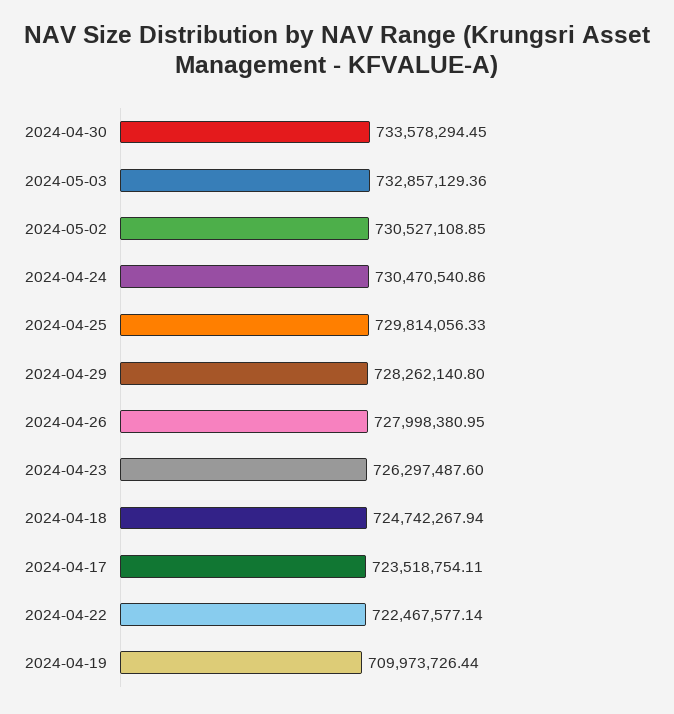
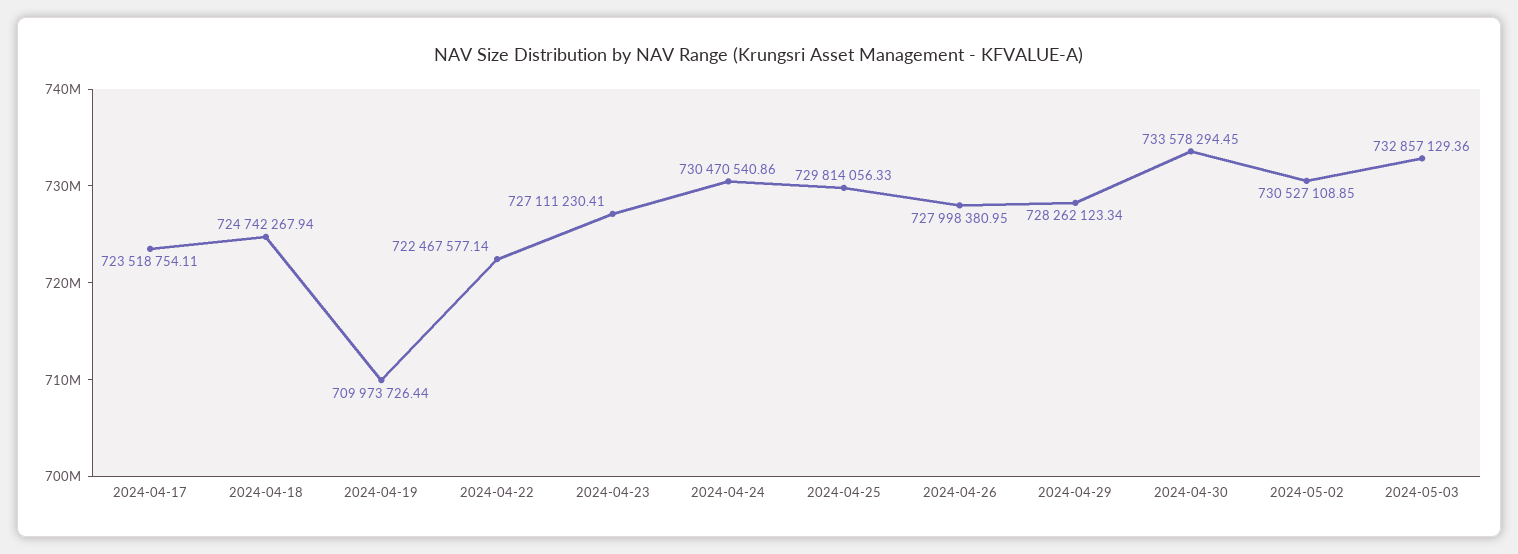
2024-04-29: 728262140.8 -> 728262123.34
2024-04-23: 726297487.6 -> 727111230.41

